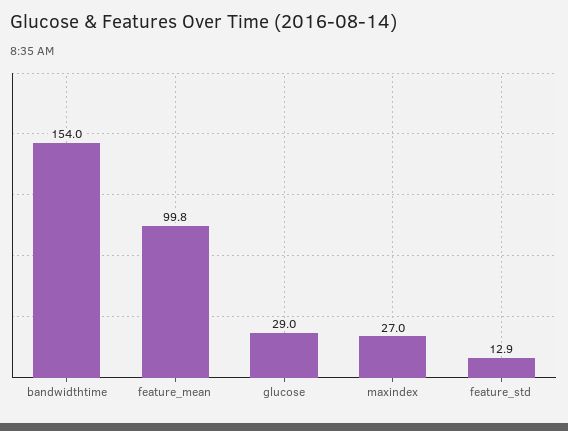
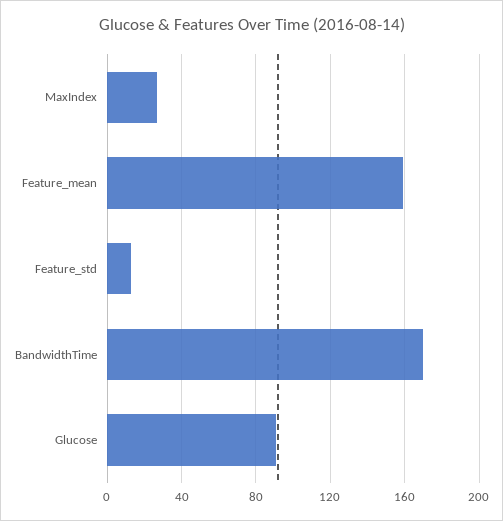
bandwidthtime: 154 -> 170
feature_mean: 99.8 -> 160
glucose: 29 -> 90

